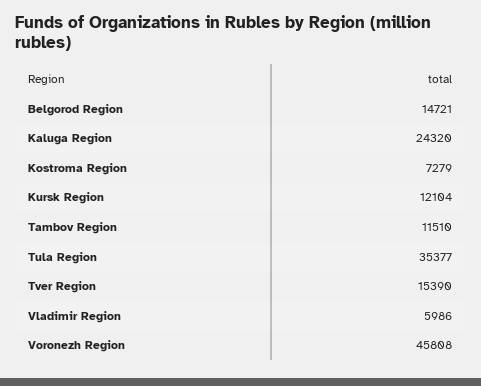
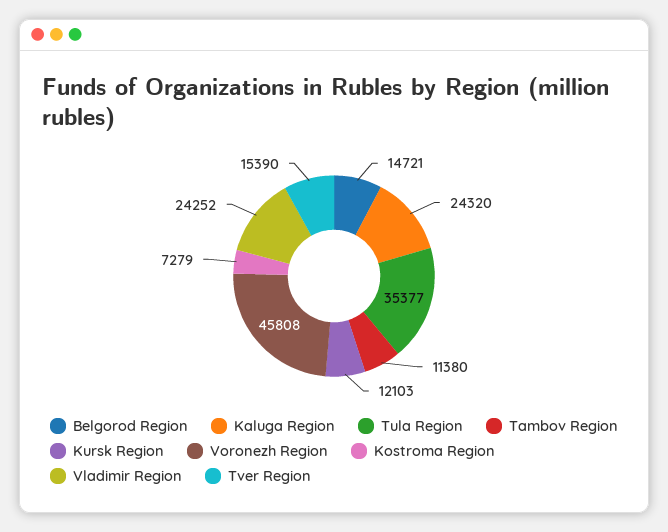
Kursk Region: 12104 -> 12103
Tambov Region: 11510 -> 11380
Vladimir Region: 5986 -> 24252

